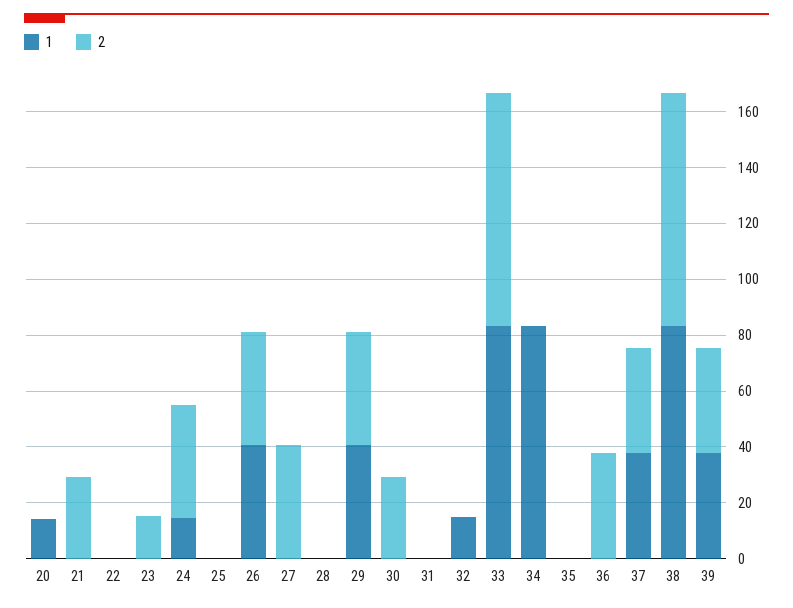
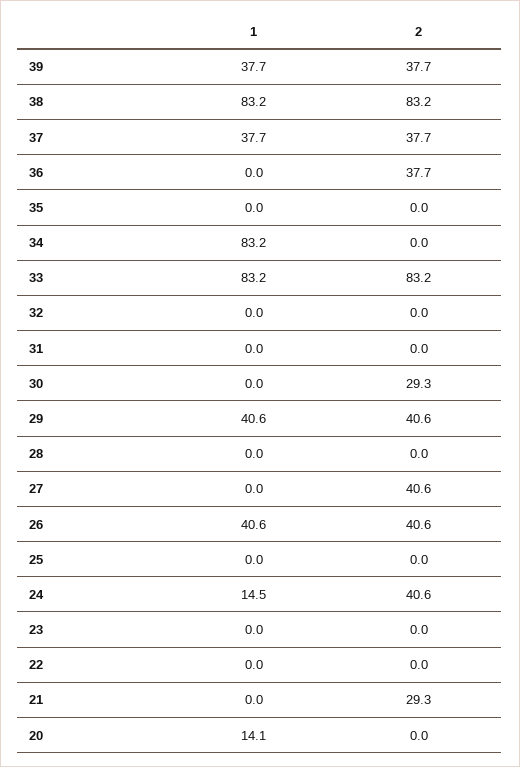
2, 23: 15 -> 0
1, 32: 15 -> 0

